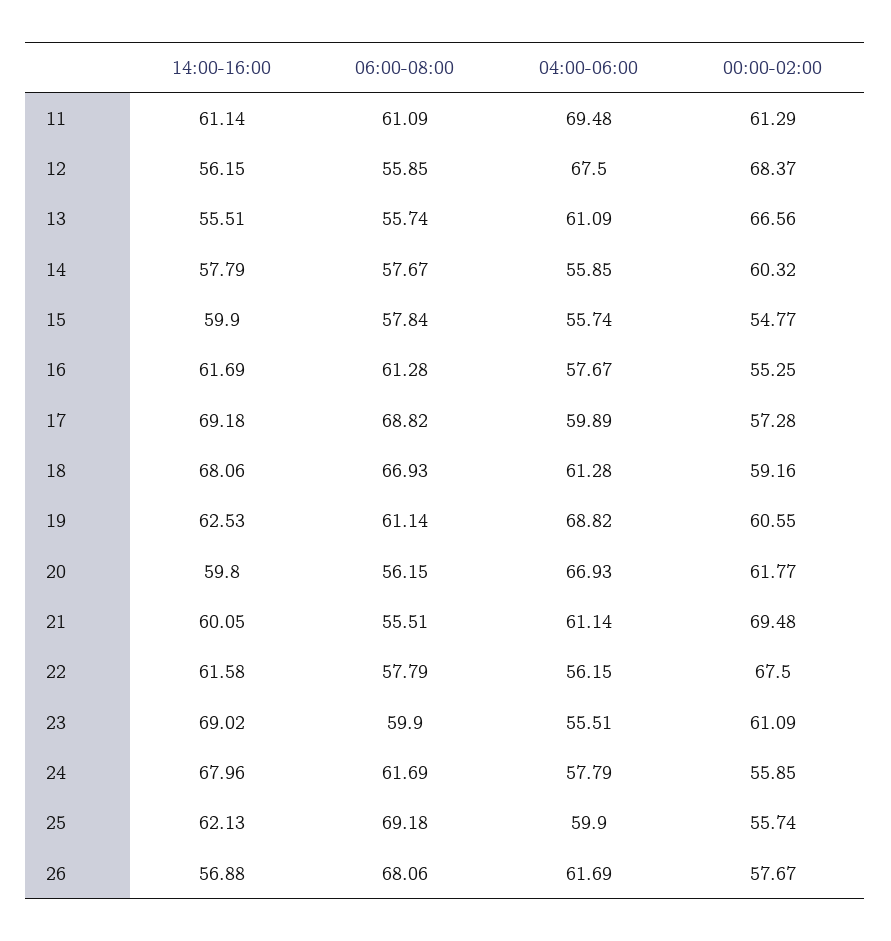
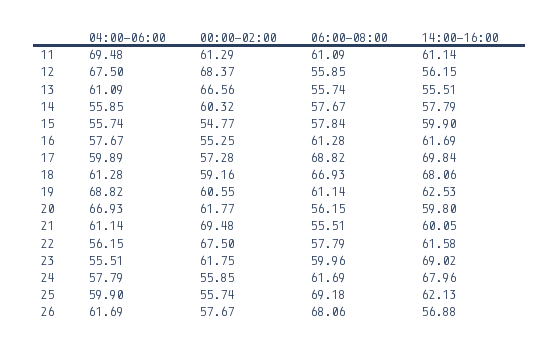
14:00-16:00, 17: 69.18 -> 69.84
06:00-08:00, 23: 59.9 -> 59.96
00:00-02:00, 23: 61.09 -> 61.75

